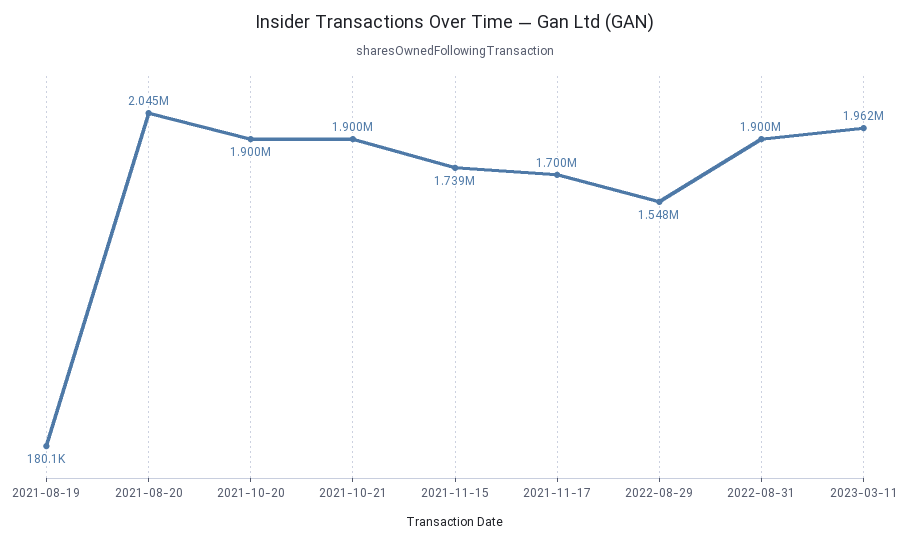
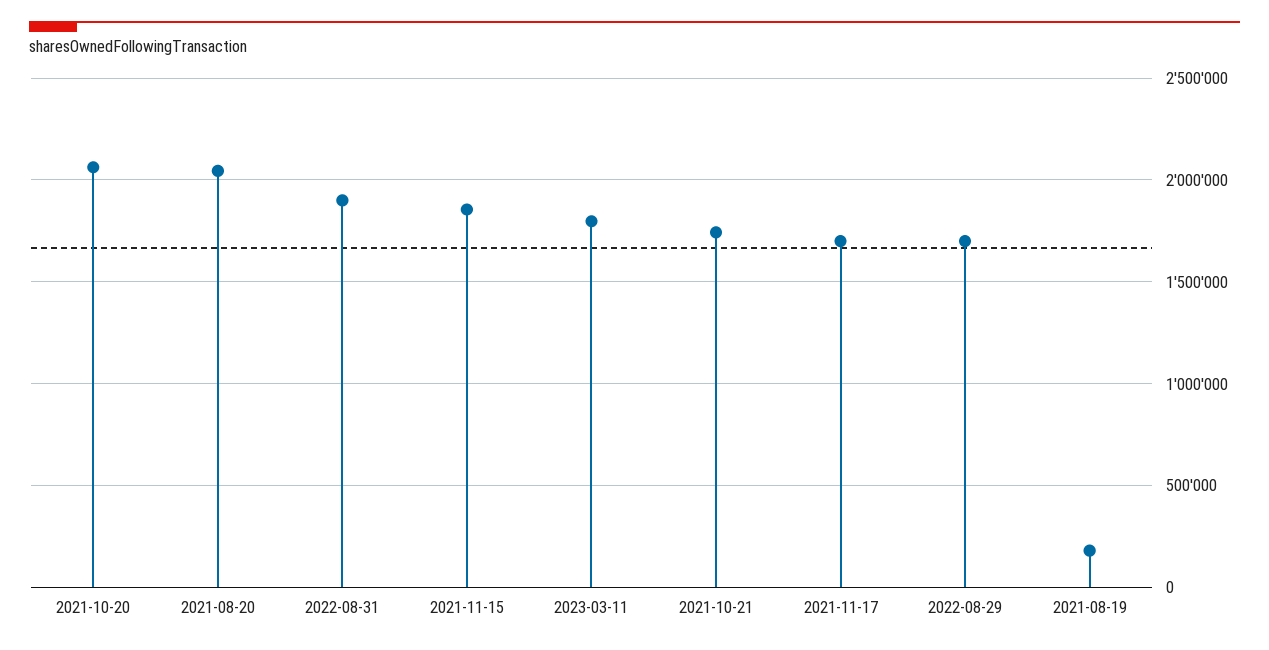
2021-10-20: 1900000 -> 2050000
2021-10-21: 1900000 -> 1750000
2021-11-15: 1739000 -> 1850000
2022-08-29: 1548000 -> 1700000
2023-03-11: 1962000 -> 1800000

